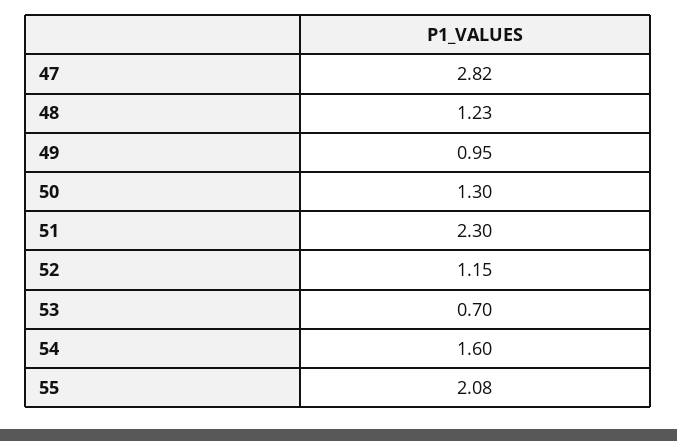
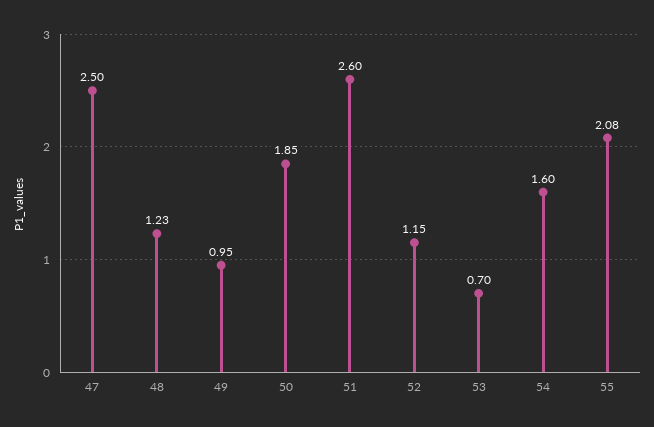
47: 2.82 -> 2.5
50: 1.3 -> 1.85
51: 2.3 -> 2.6

